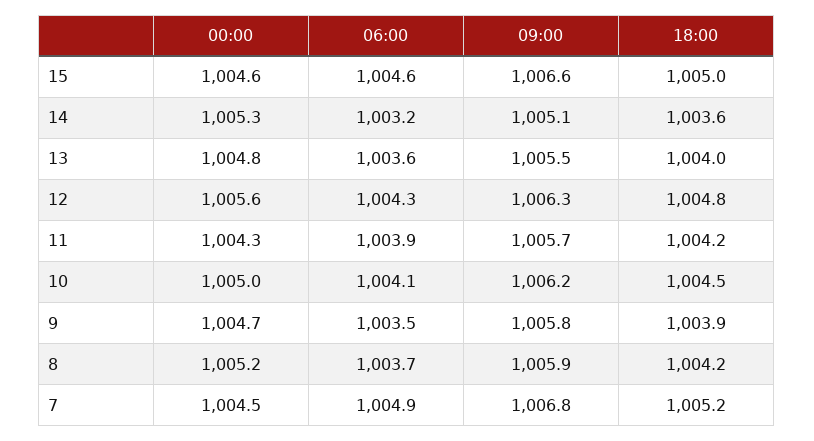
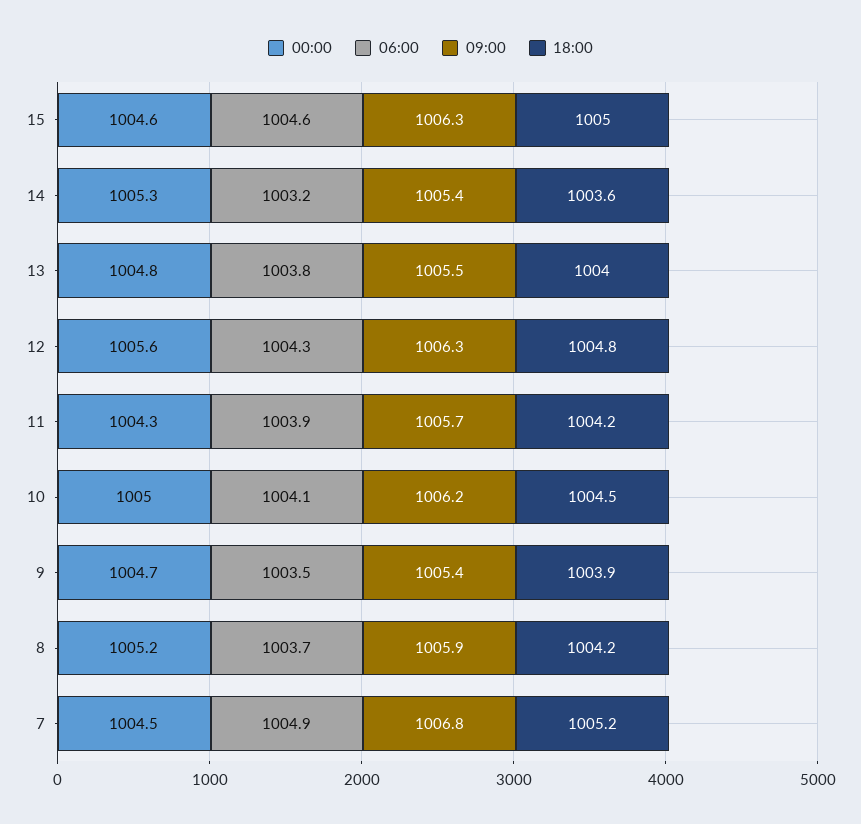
09:00, 15: 1006.6 -> 1006.3
09:00, 14: 1005.1 -> 1005.4
06:00, 13: 1003.6 -> 1003.8
09:00, 9: 1005.8 -> 1005.4

